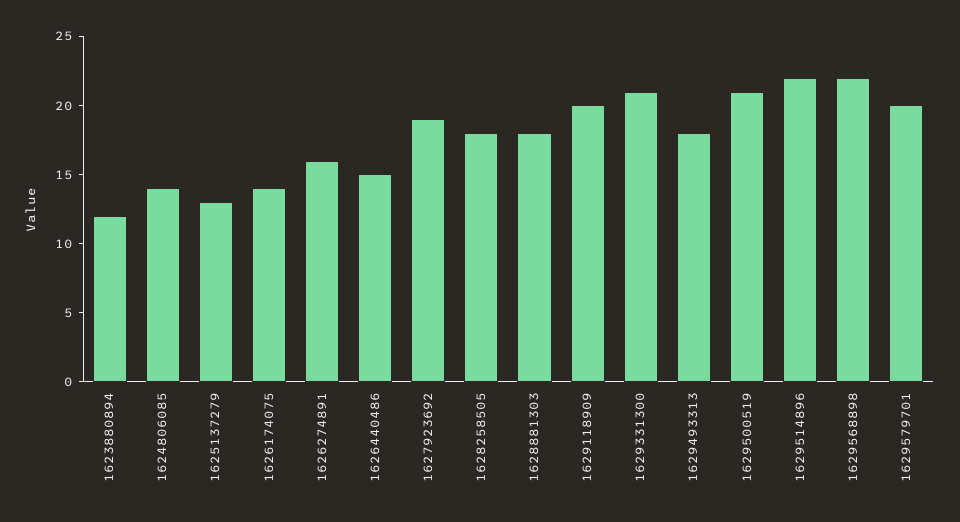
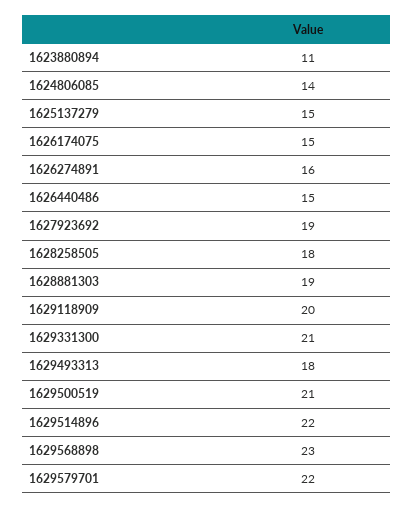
1623880894: 12 -> 11
1625137279: 13 -> 15
1626174075: 14 -> 15
1628881303: 18 -> 19
1629568898: 22 -> 23
1629579701: 20 -> 22

